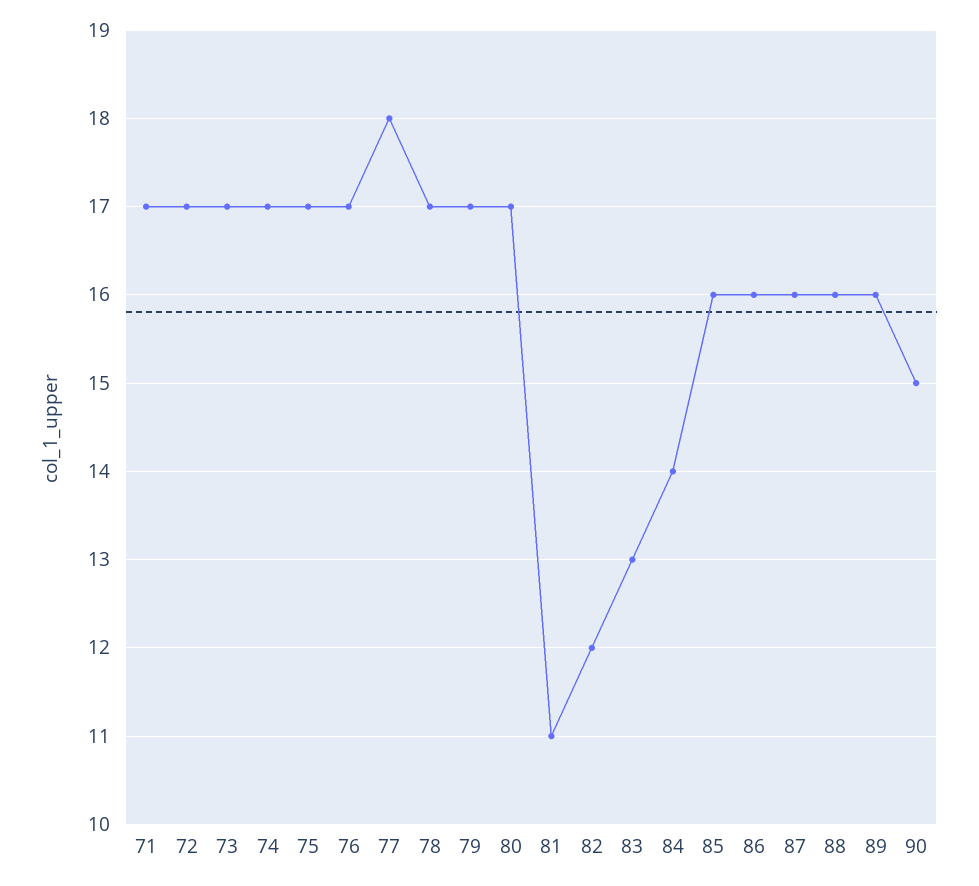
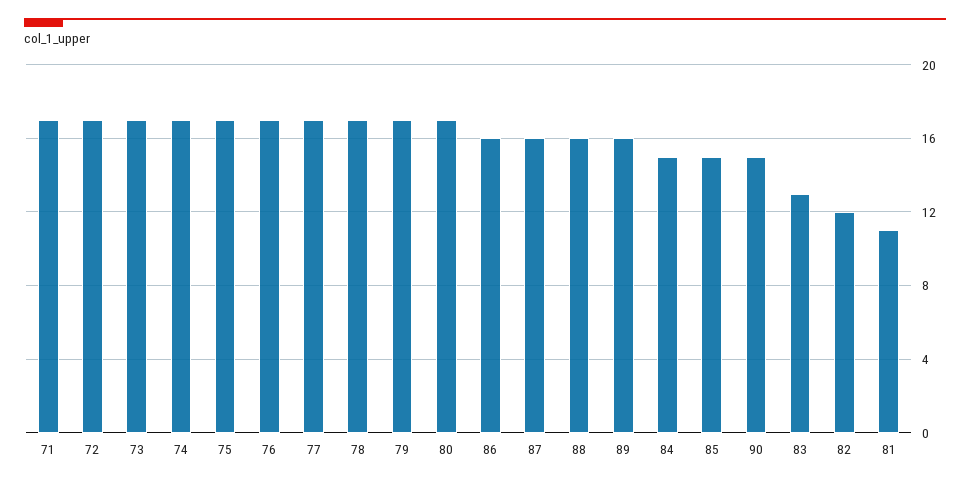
77: 18 -> 17
84: 14 -> 15
85: 16 -> 15

